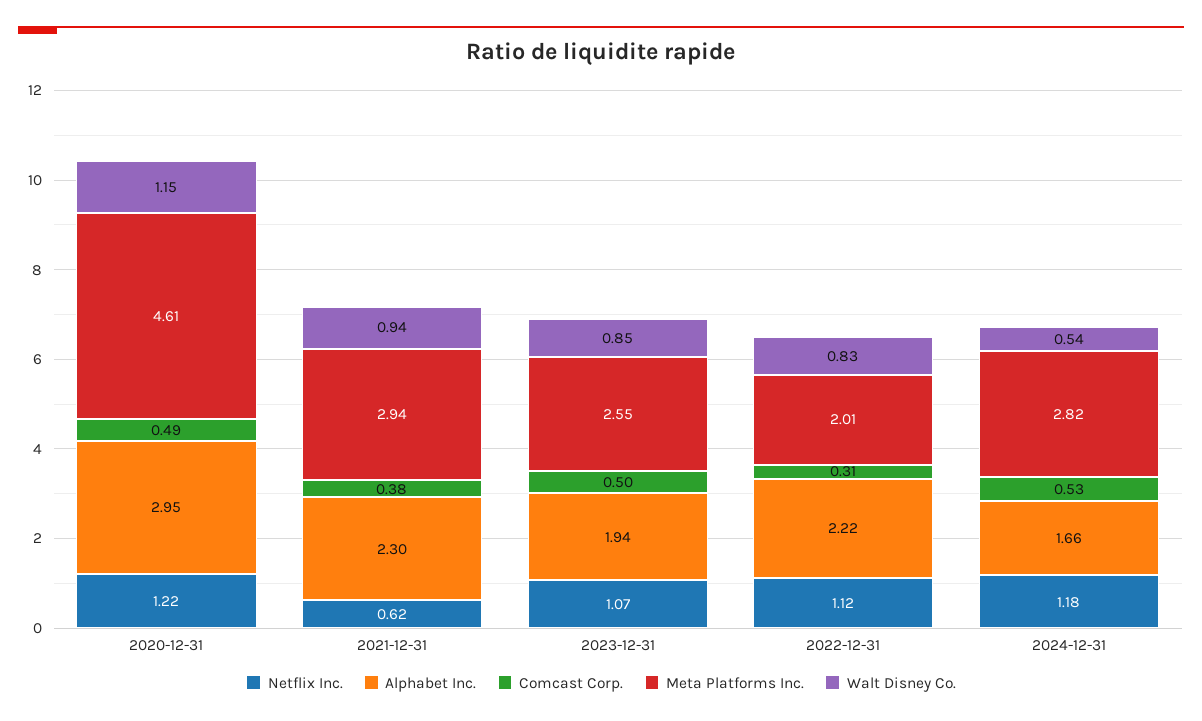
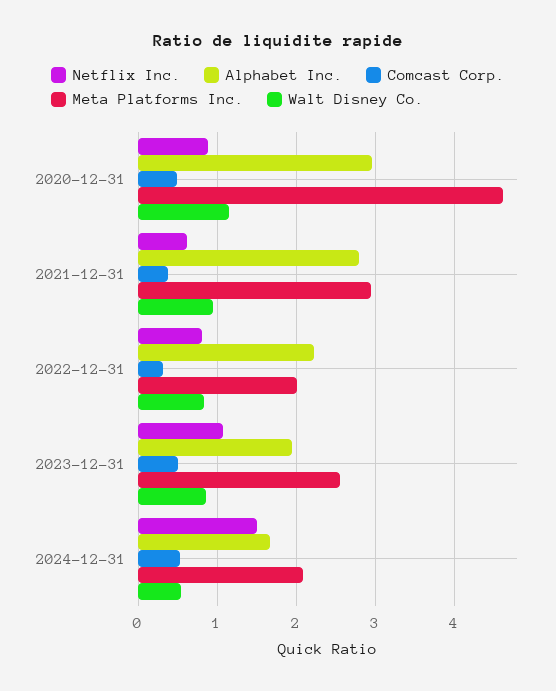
Netflix Inc., 2020-12-31: 1.22 -> 0.9
Alphabet Inc., 2021-12-31: 2.3 -> 2.8
Netflix Inc., 2022-12-31: 1.12 -> 0.8
Netflix Inc., 2024-12-31: 1.18 -> 1.5
Meta Platforms Inc., 2024-12-31: 2.82 -> 2.1

